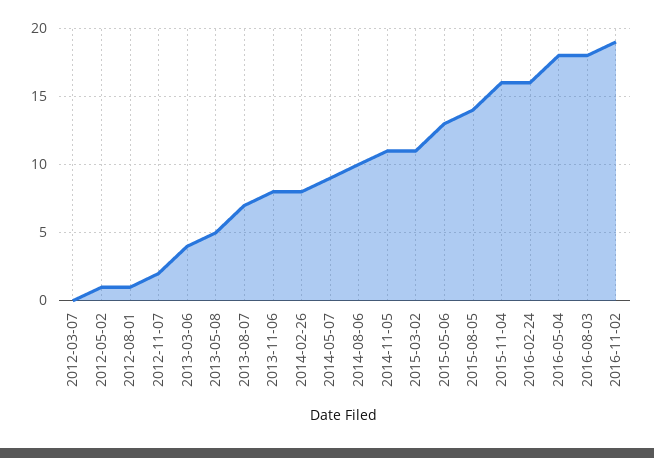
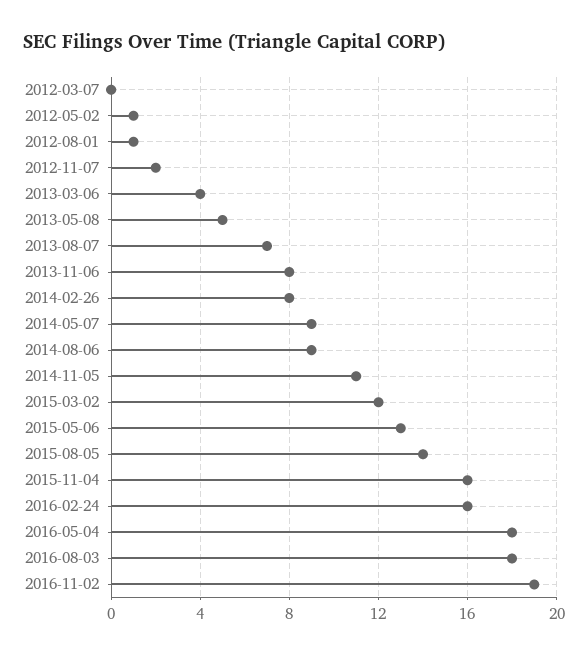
2014-08-06: 10 -> 9
2015-03-02: 11 -> 12

